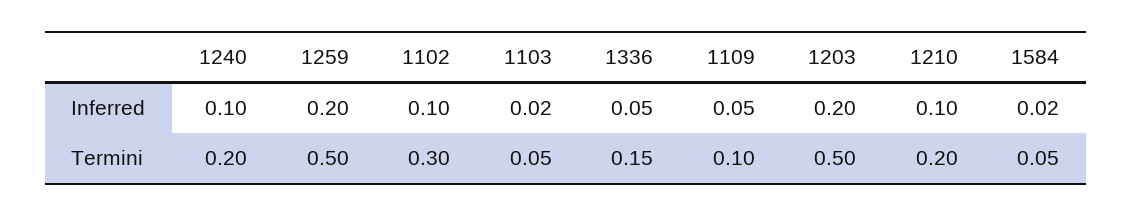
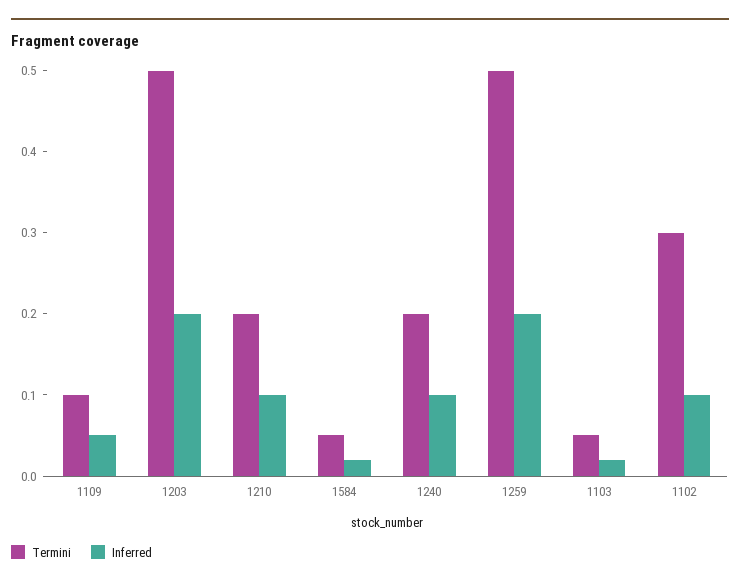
Inferred, 1336: 0.05 -> none
Termini, 1336: 0.15 -> none

